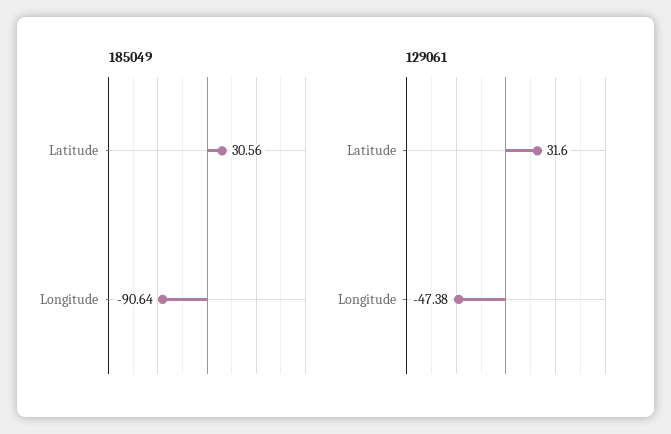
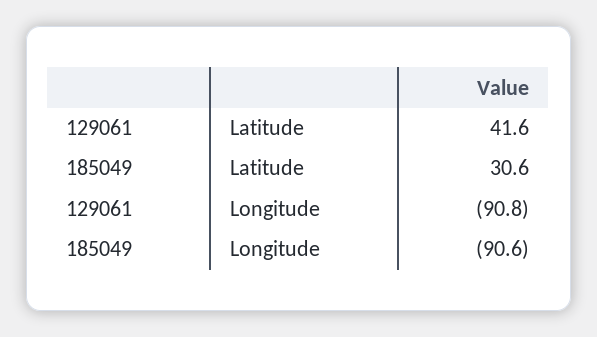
129061, Latitude: 31.6 -> 41.6
129061, Longitude: -47.38 -> -90.8

